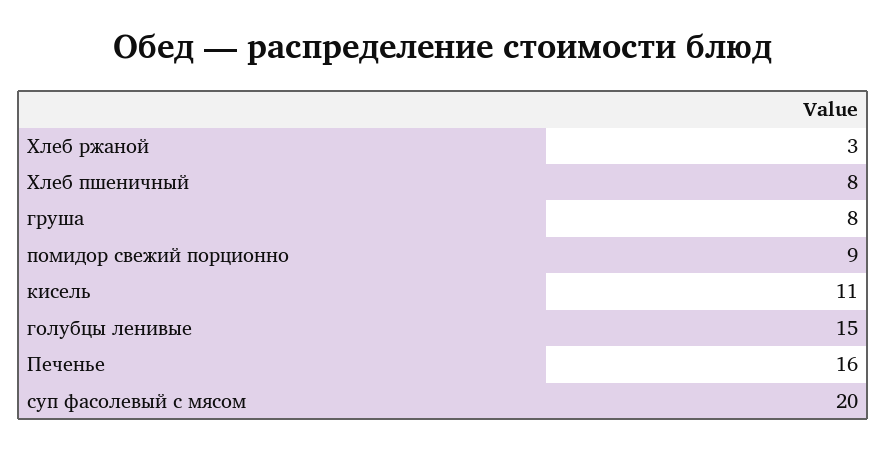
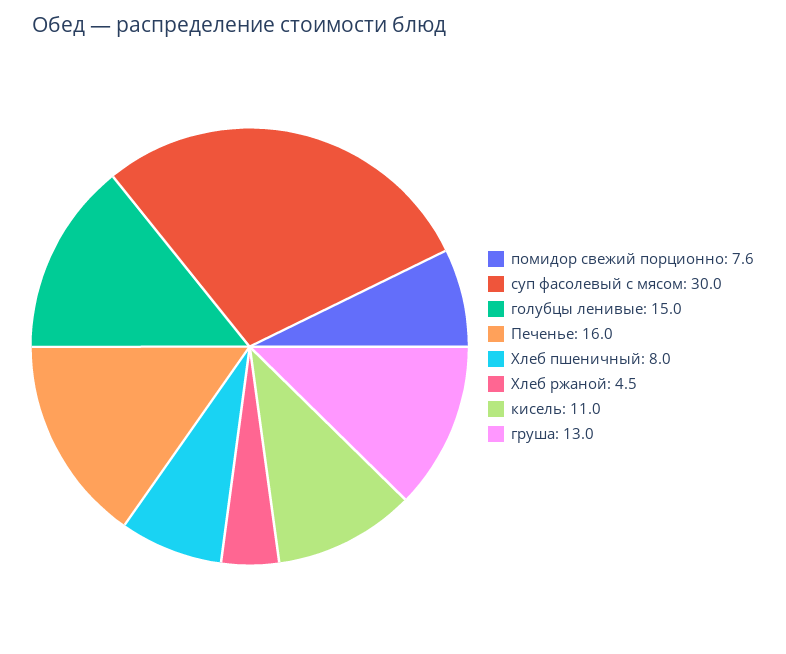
Хлеб ржаной: 3 -> 4.5
груша: 8 -> 13
помидор свежий порционно: 9 -> 7.6
суп фасолевый с мясом: 20 -> 30

